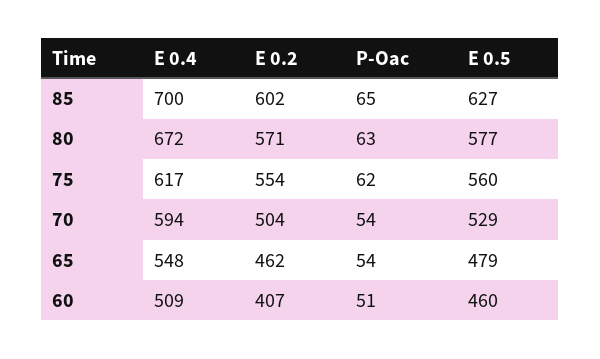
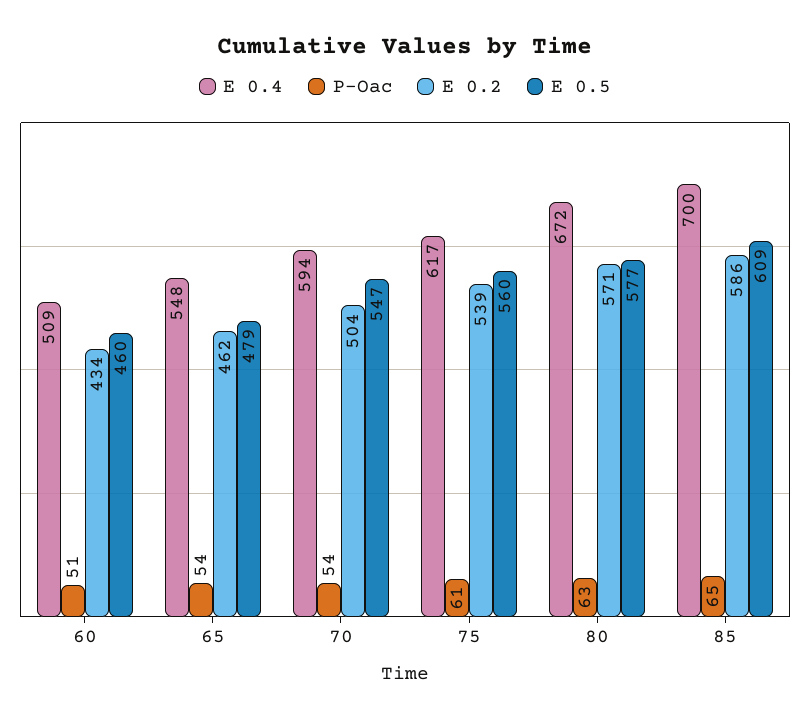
E 0.2, 85: 602 -> 586
E 0.5, 85: 627 -> 609
E 0.2, 75: 554 -> 539
P-Oac, 75: 62 -> 61
E 0.5, 70: 529 -> 547
E 0.2, 60: 407 -> 434

